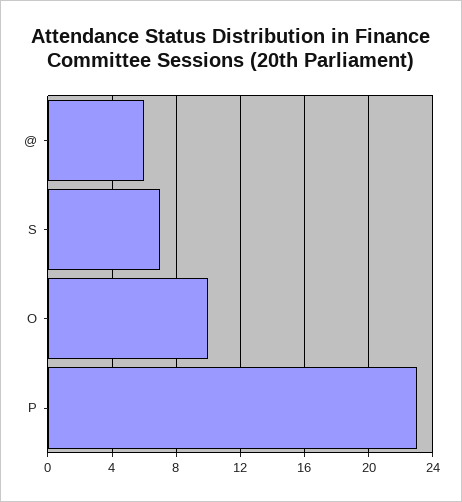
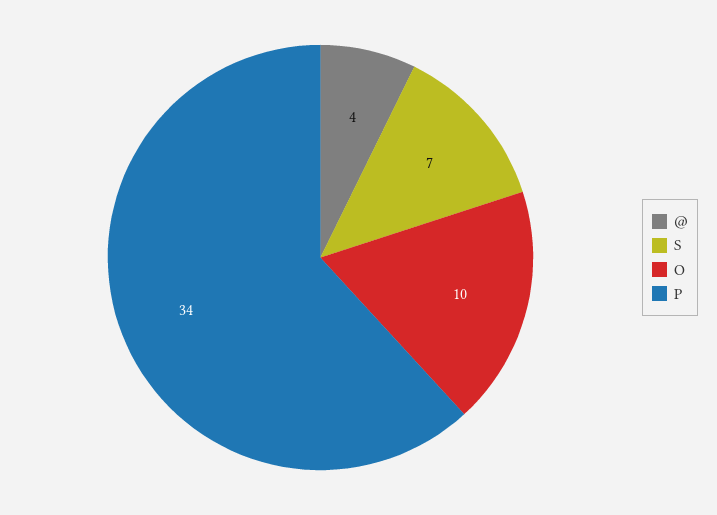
@: 6 -> 4
P: 23 -> 34

